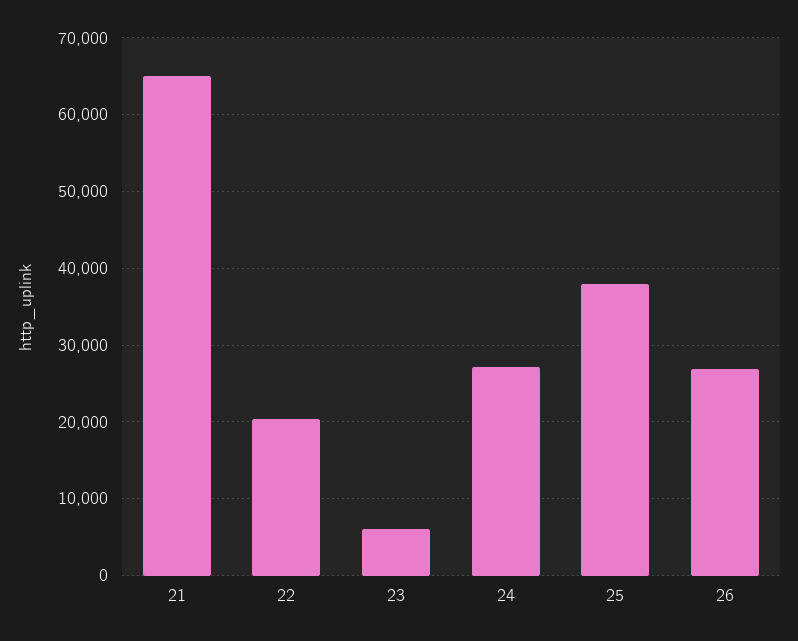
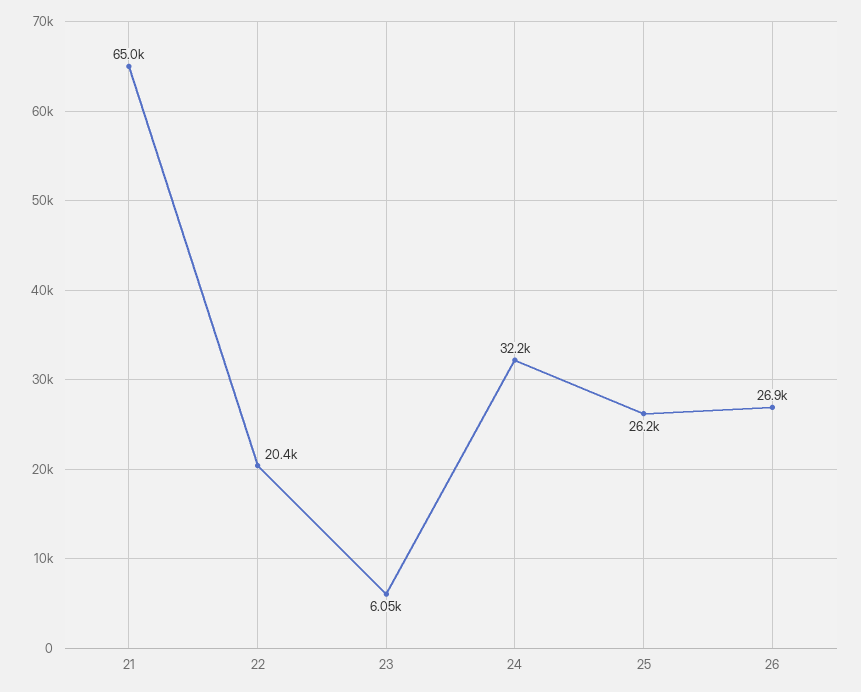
24: 27000 -> 32200
25: 38000 -> 26200

